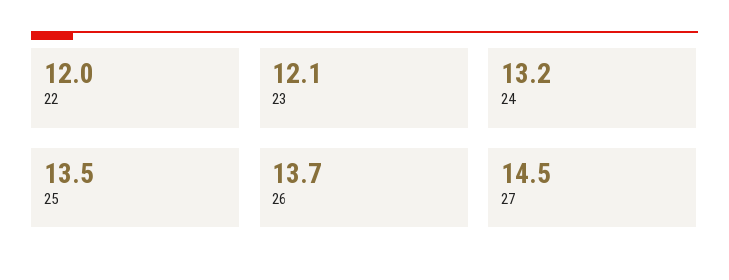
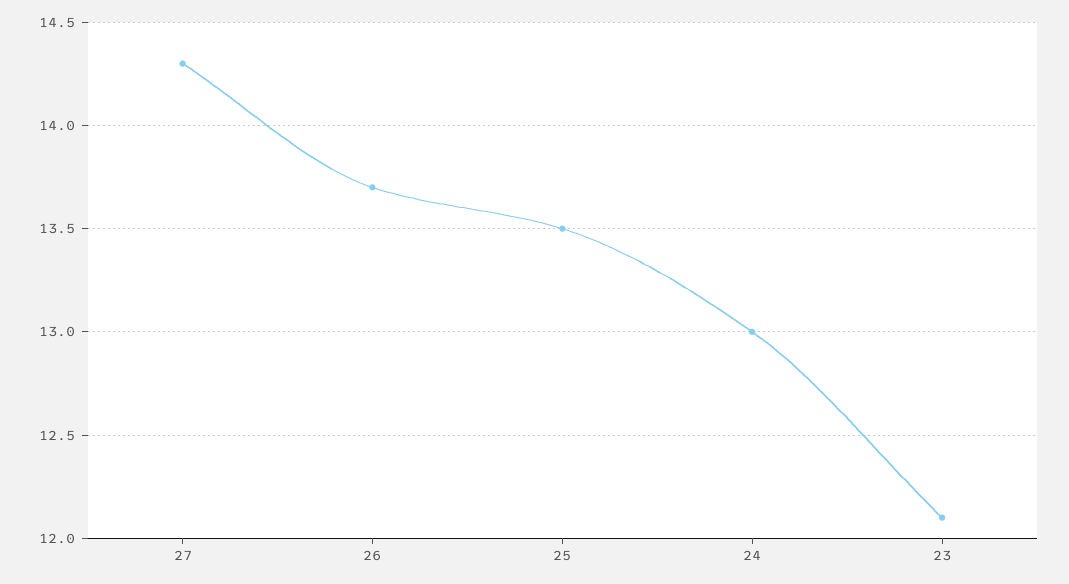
22: 12 -> none
24: 13.2 -> 13
27: 14.5 -> 14.3

